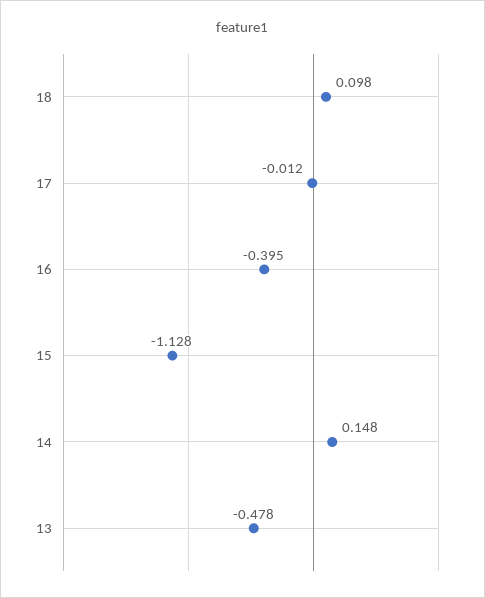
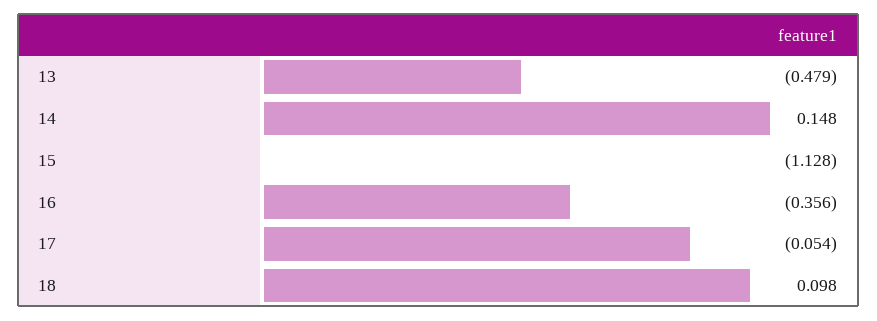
17: -0.012 -> -0.054
16: -0.395 -> -0.356
13: -0.478 -> -0.479

